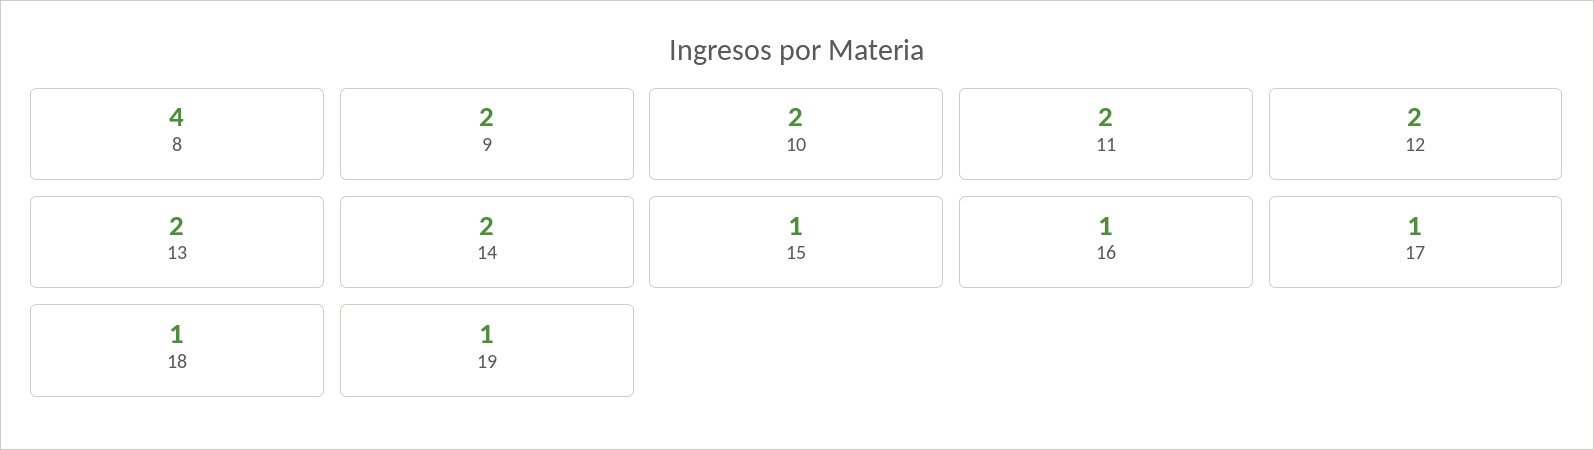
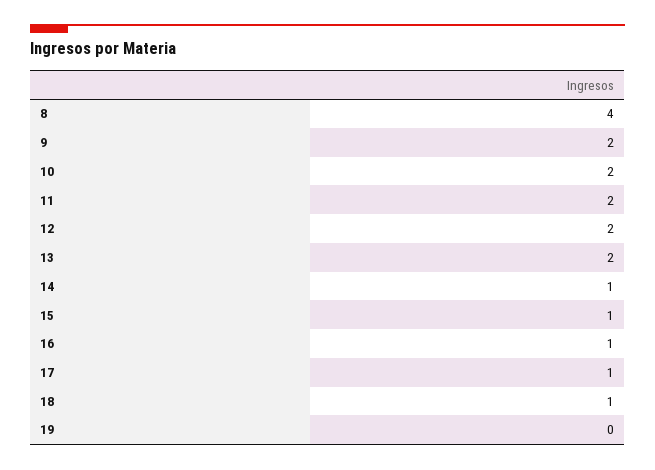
14: 2 -> 1
19: 1 -> 0

